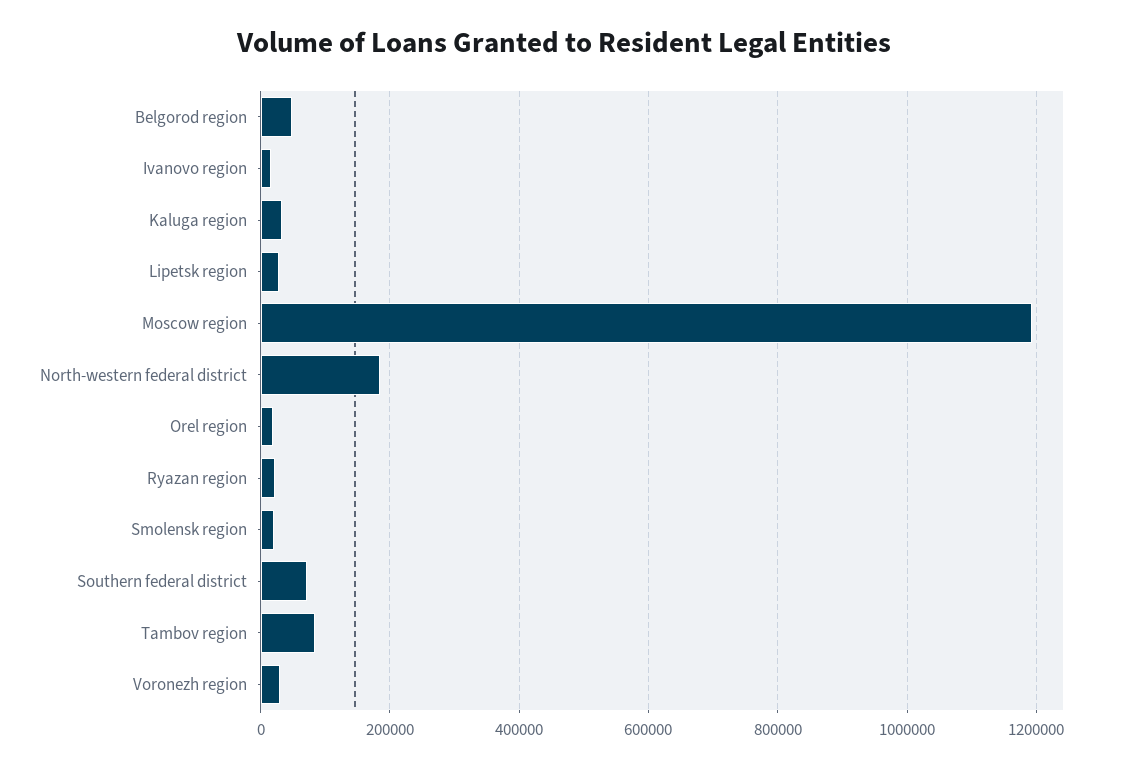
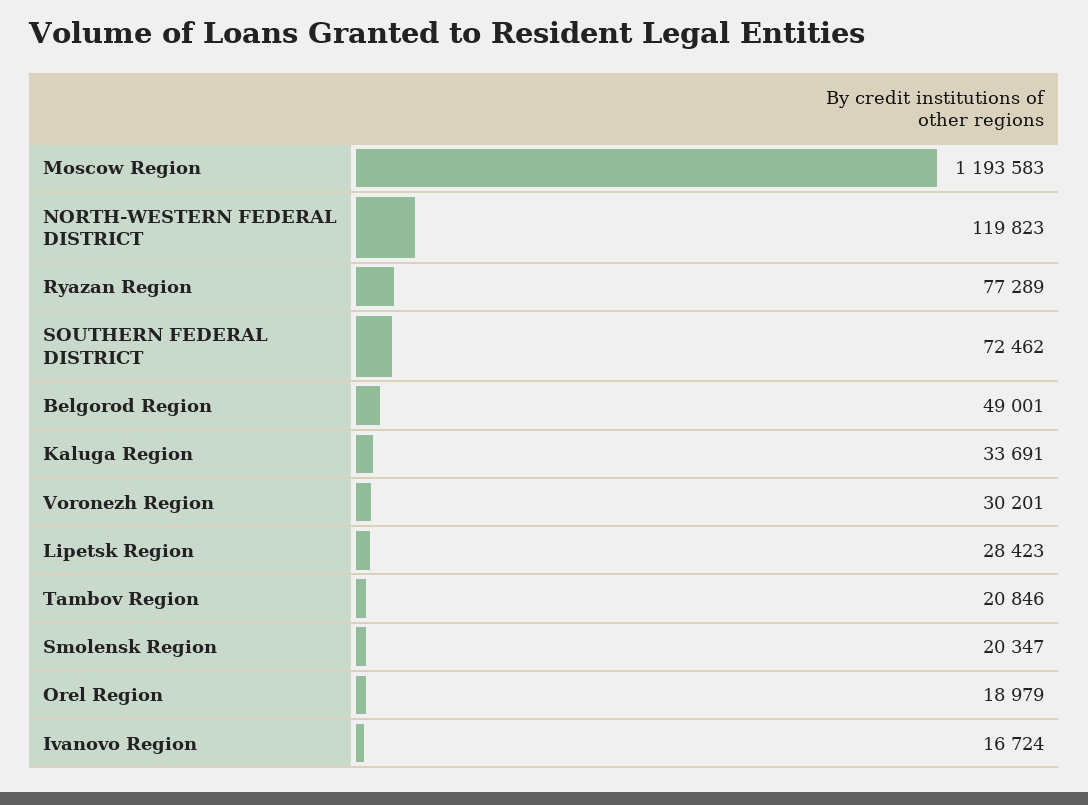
North-western federal district: 180000 -> 119823
Ryazan region: 20000 -> 77289
Tambov region: 80000 -> 20846

